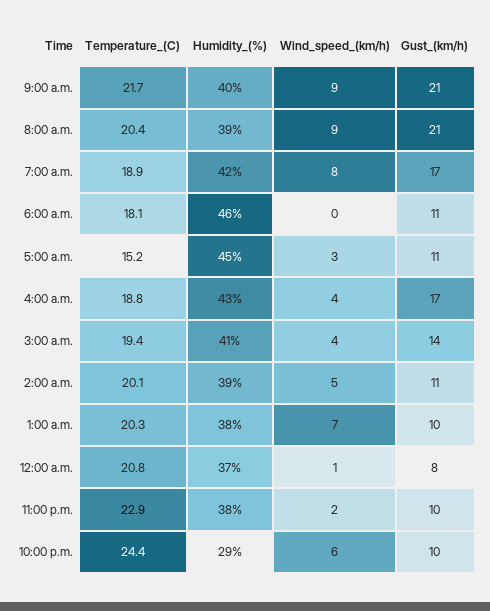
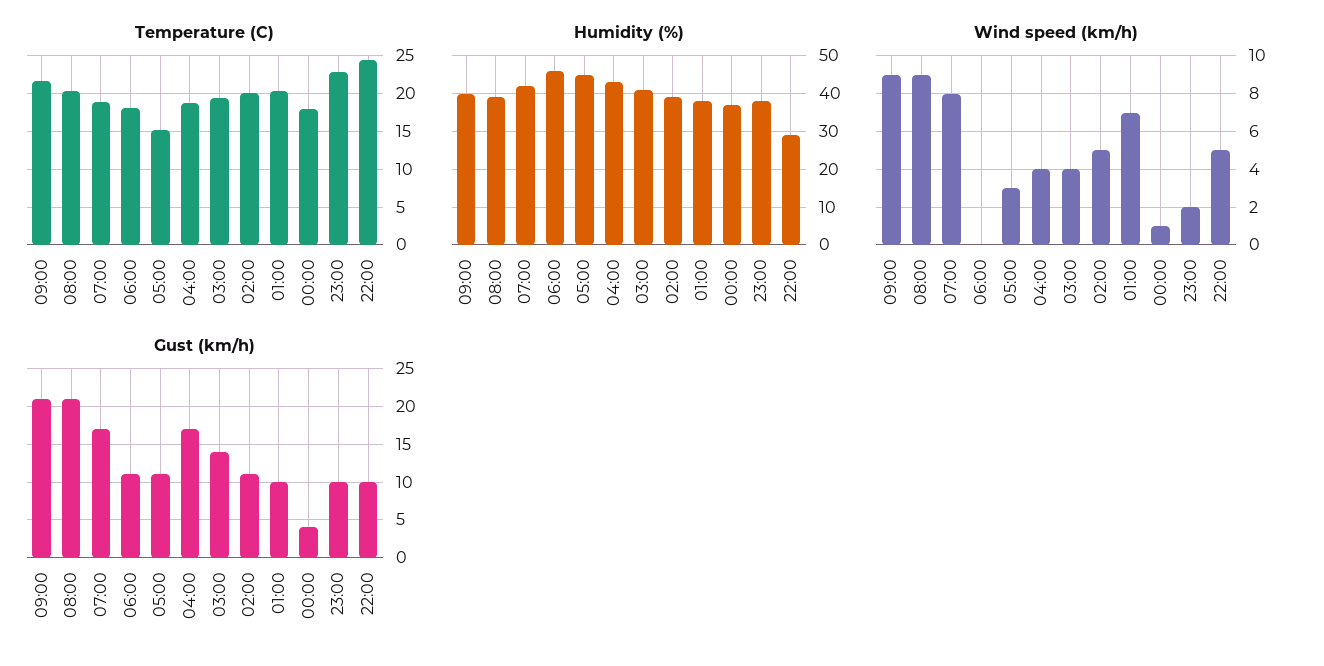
Temperature_(C), 12:00 a.m.: 20.8 -> 18
Gust_(km/h), 12:00 a.m.: 8 -> 4
Wind_speed_(km/h), 10:00 p.m.: 6 -> 5

